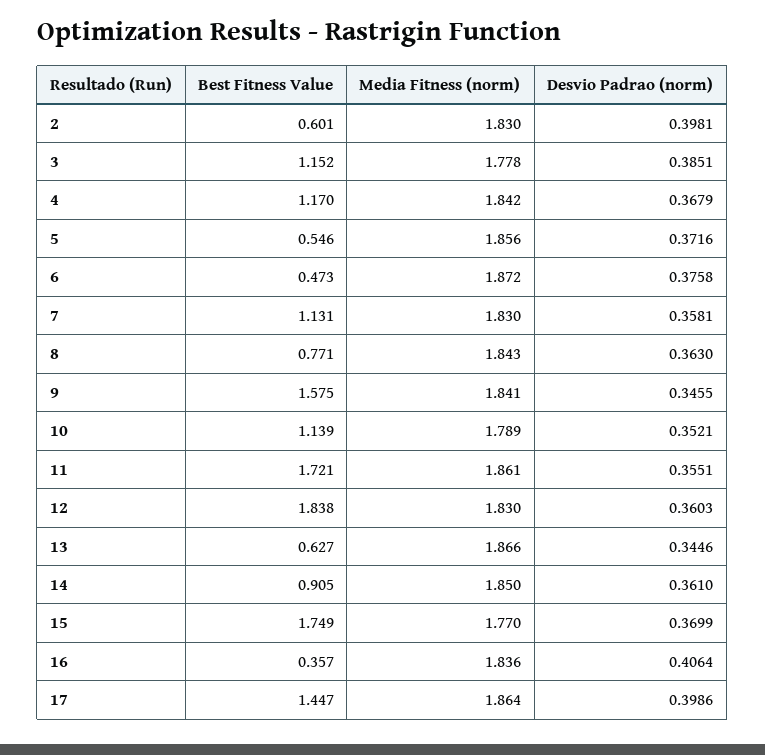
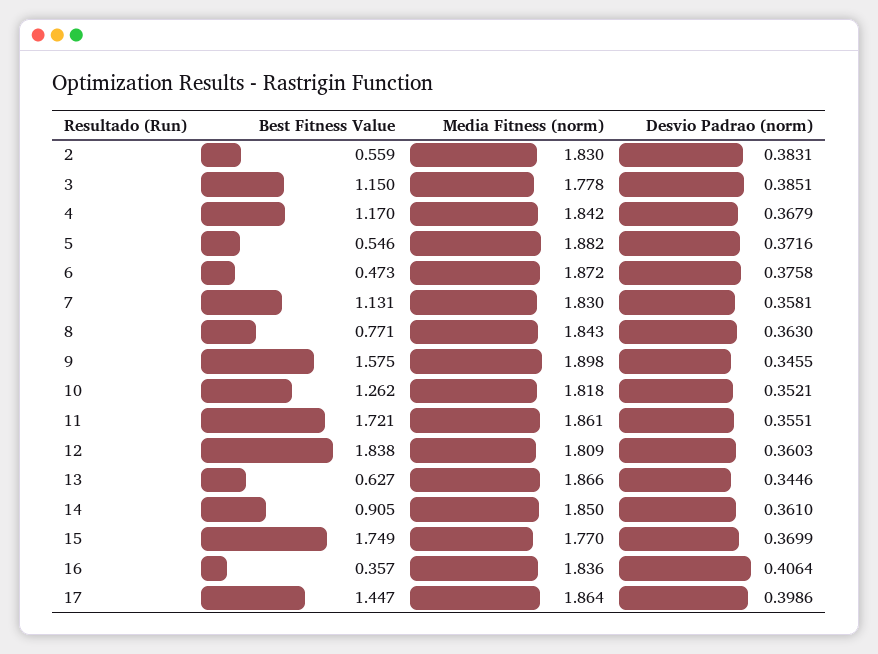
Best Fitness Value, 2: 0.601 -> 0.559
Desvio Padrao (norm), 2: 0.3981 -> 0.3831
Best Fitness Value, 3: 1.152 -> 1.15
Media Fitness (norm), 5: 1.856 -> 1.882
Media Fitness (norm), 9: 1.841 -> 1.898
Best Fitness Value, 10: 1.139 -> 1.262
Media Fitness (norm), 10: 1.789 -> 1.818
Media Fitness (norm), 12: 1.83 -> 1.809

